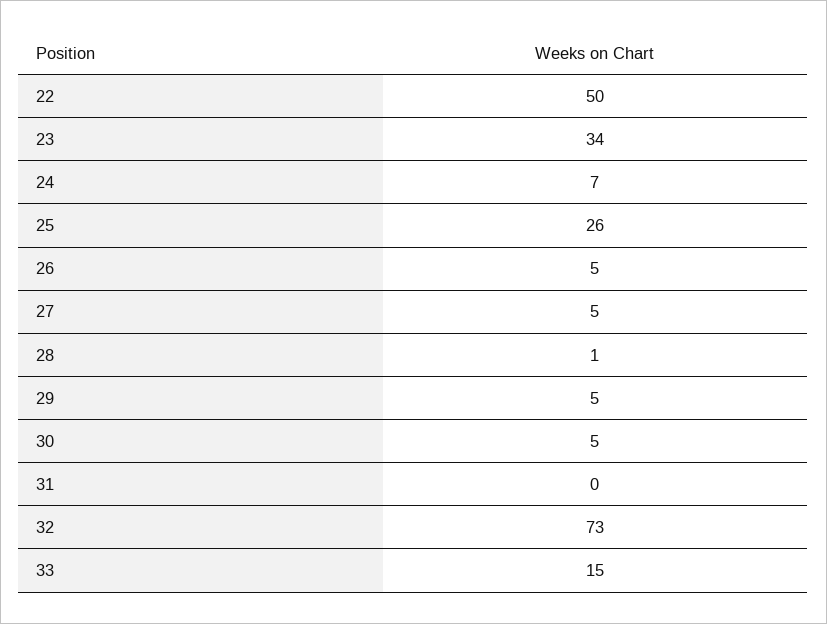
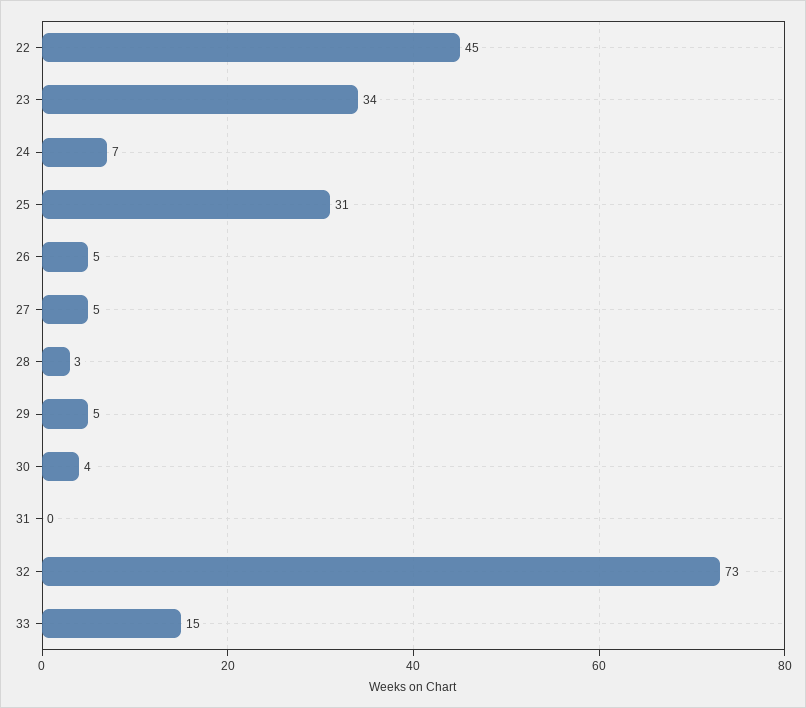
22: 50 -> 45
25: 26 -> 31
28: 1 -> 3
30: 5 -> 4

